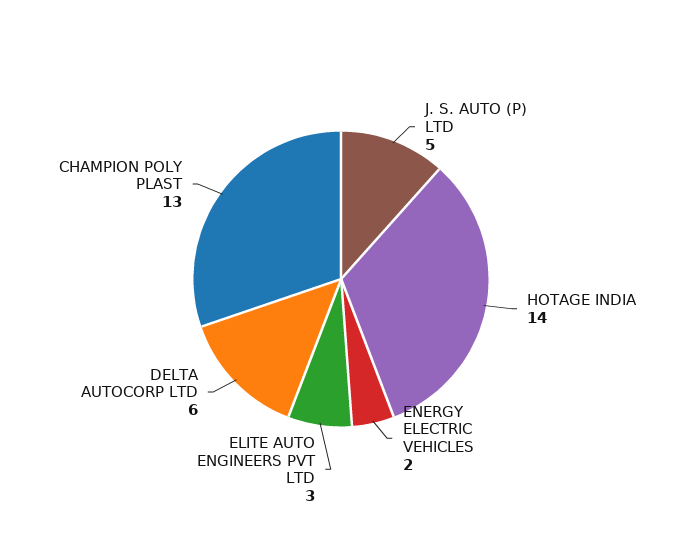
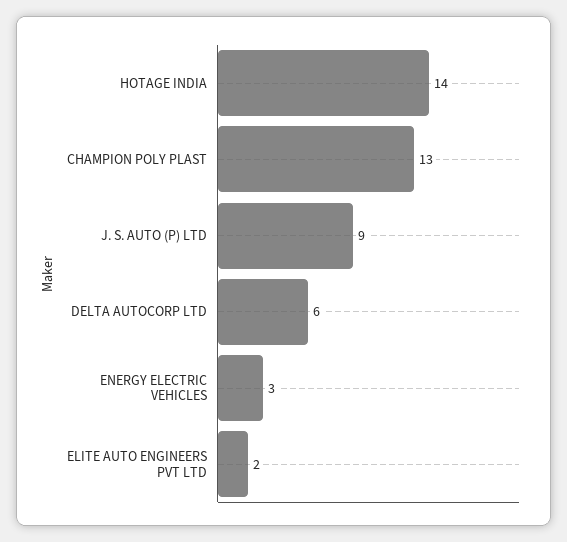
J. S. AUTO (P) LTD: 5 -> 9
ENERGY ELECTRIC VEHICLES: 2 -> 3
ELITE AUTO ENGINEERS PVT LTD: 3 -> 2

